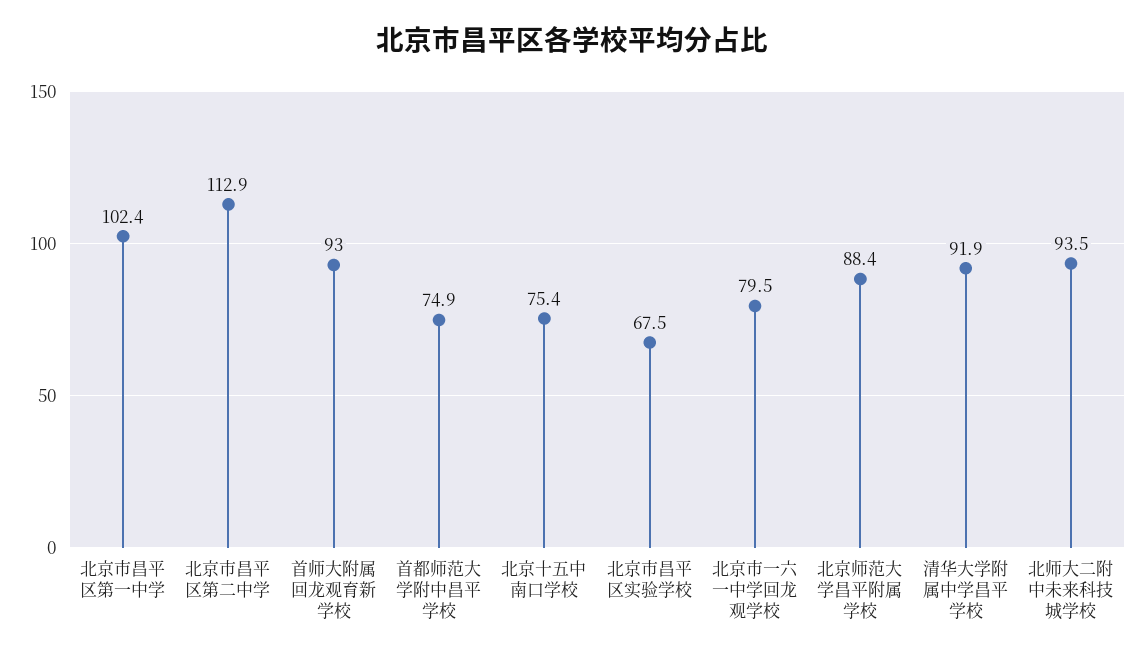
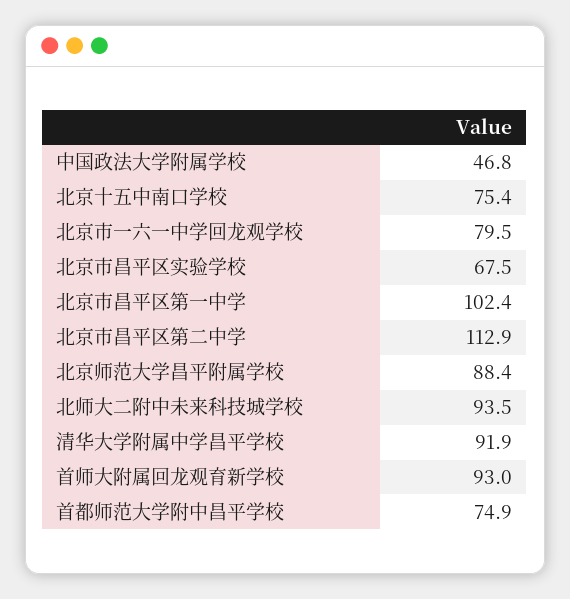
中国政法大学附属学校: none -> 46.8

